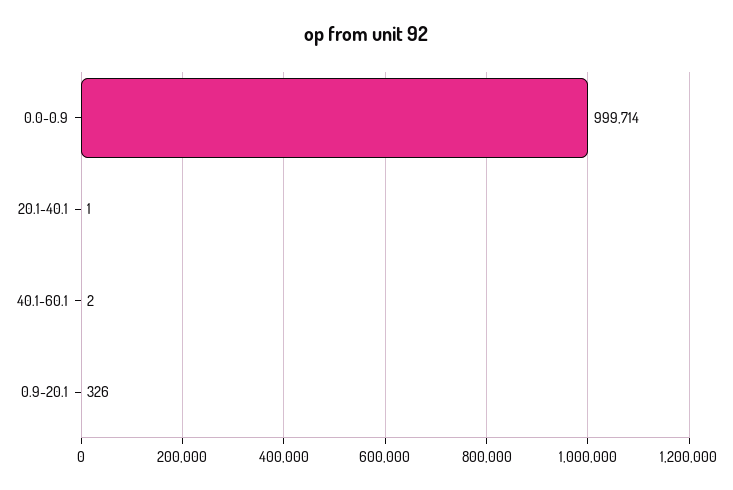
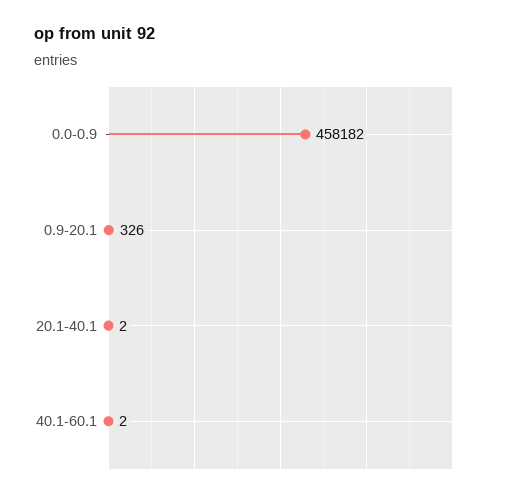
0.0-0.9: 999714 -> 458182
20.1-40.1: 1 -> 2

